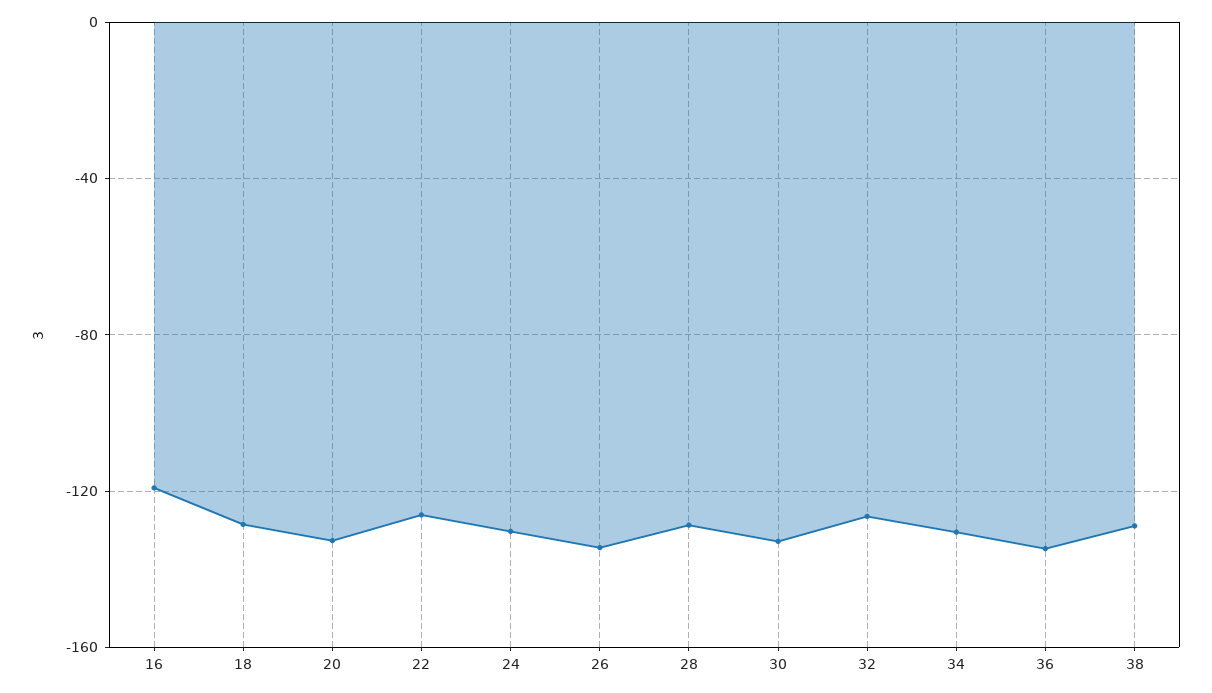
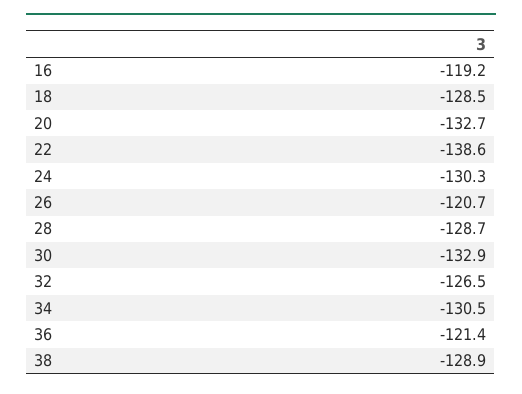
22: -125 -> -138.6
26: -135 -> -120.7
36: -135 -> -121.4

